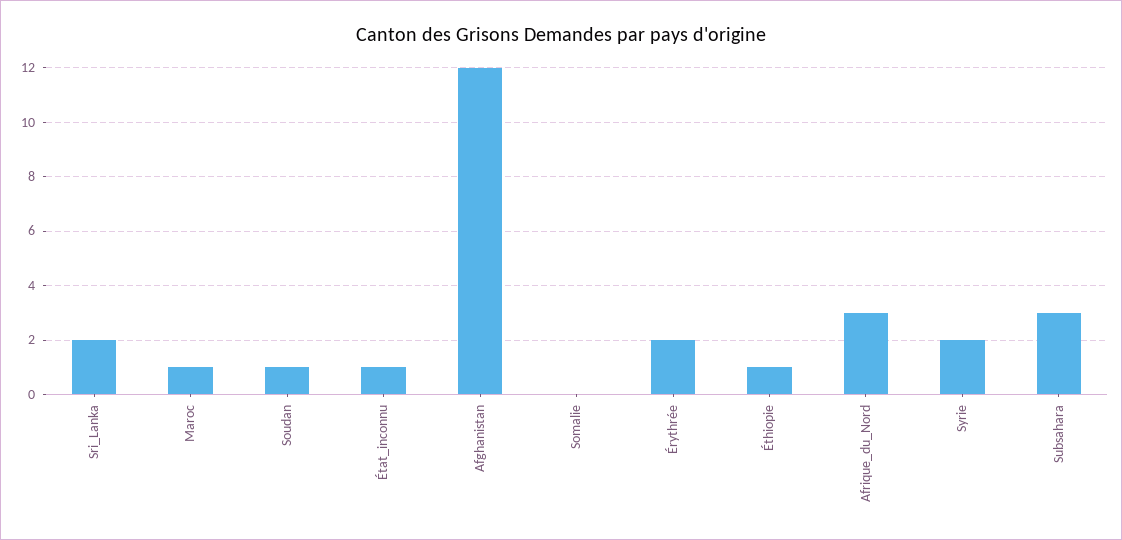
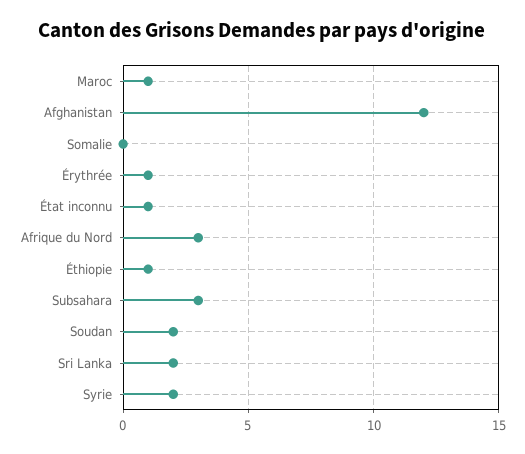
Soudan: 1 -> 2
Érythrée: 2 -> 1

